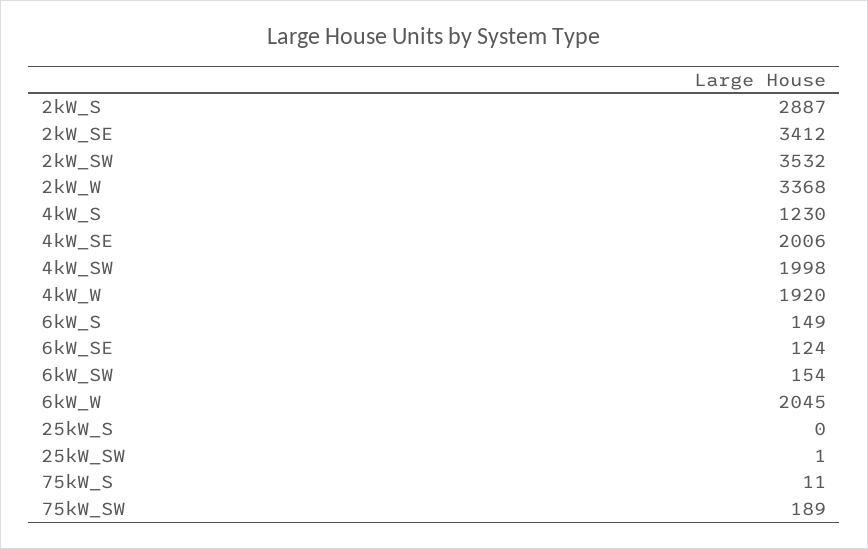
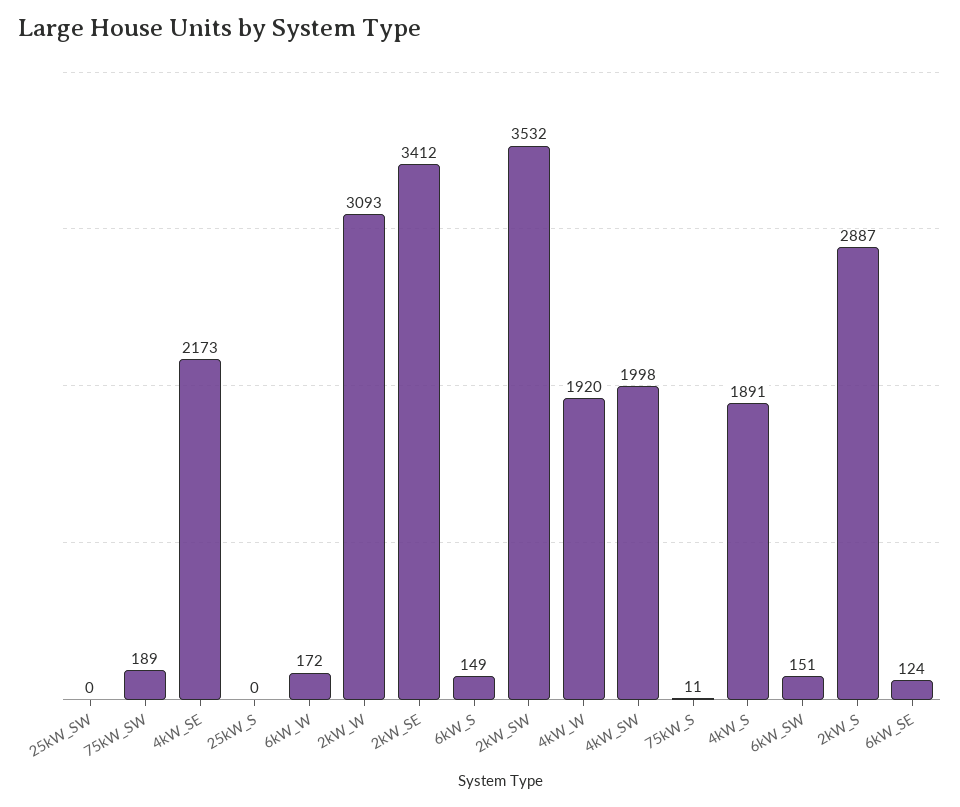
2kW_W: 3368 -> 3093
4kW_S: 1230 -> 1891
4kW_SE: 2006 -> 2173
6kW_SW: 154 -> 151
6kW_W: 2045 -> 172
25kW_SW: 1 -> 0

